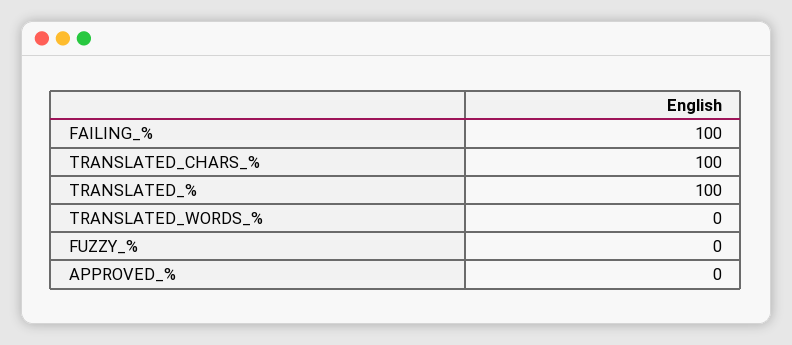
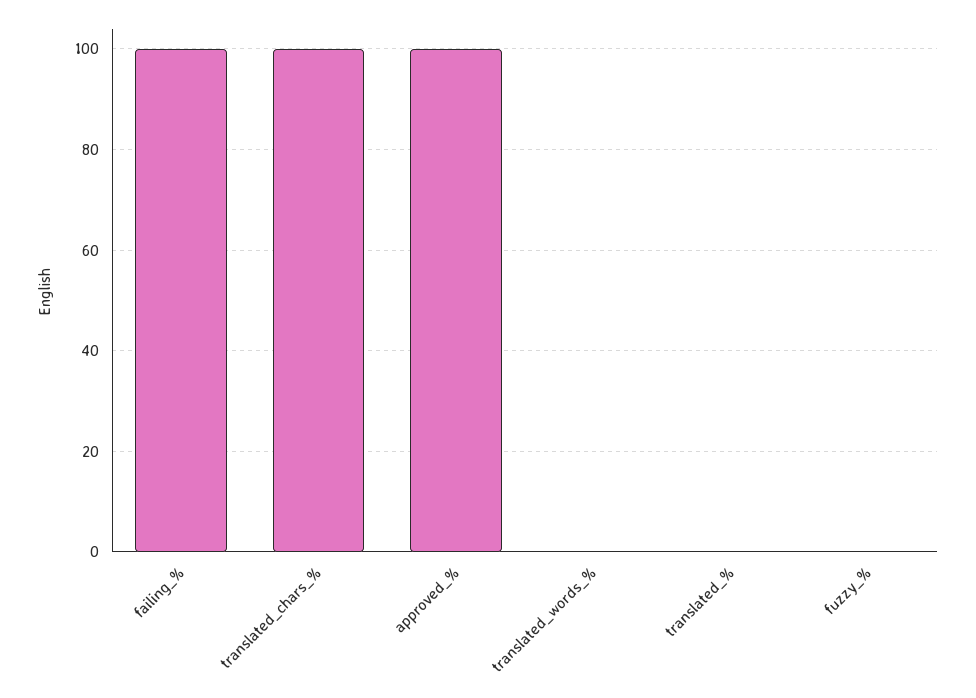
TRANSLATED_%: 100 -> 0
APPROVED_%: 0 -> 100

